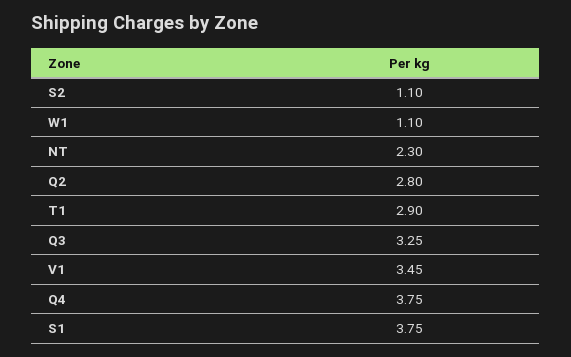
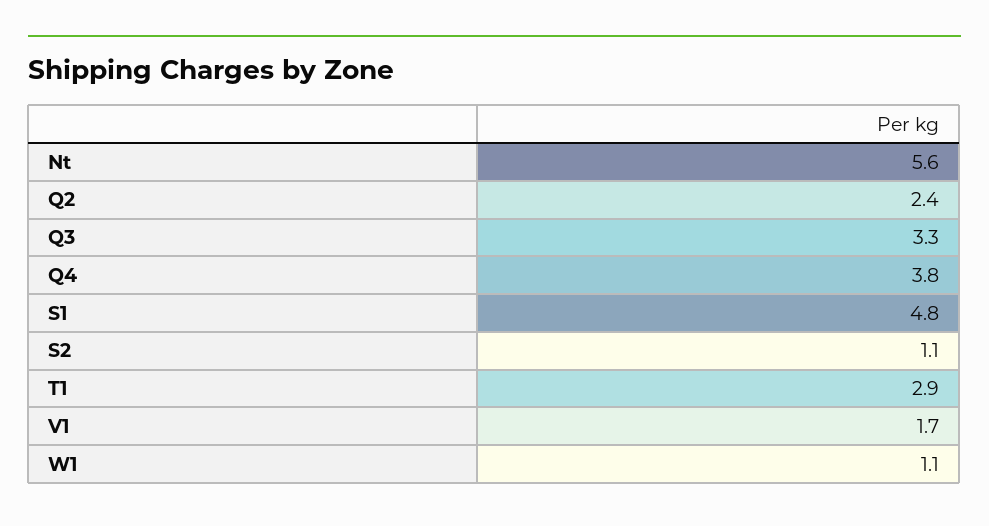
NT: 2.3 -> 5.6
Q2: 2.8 -> 2.4
V1: 3.45 -> 1.7
S1: 3.75 -> 4.8

